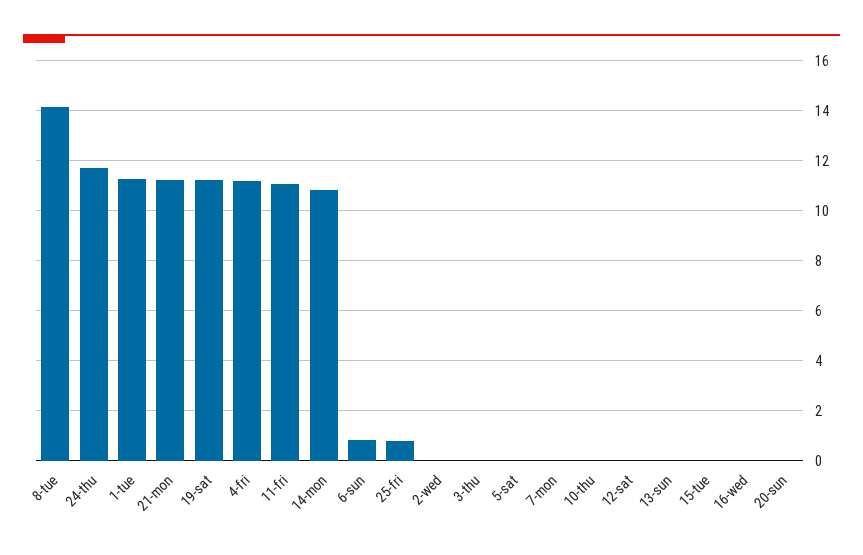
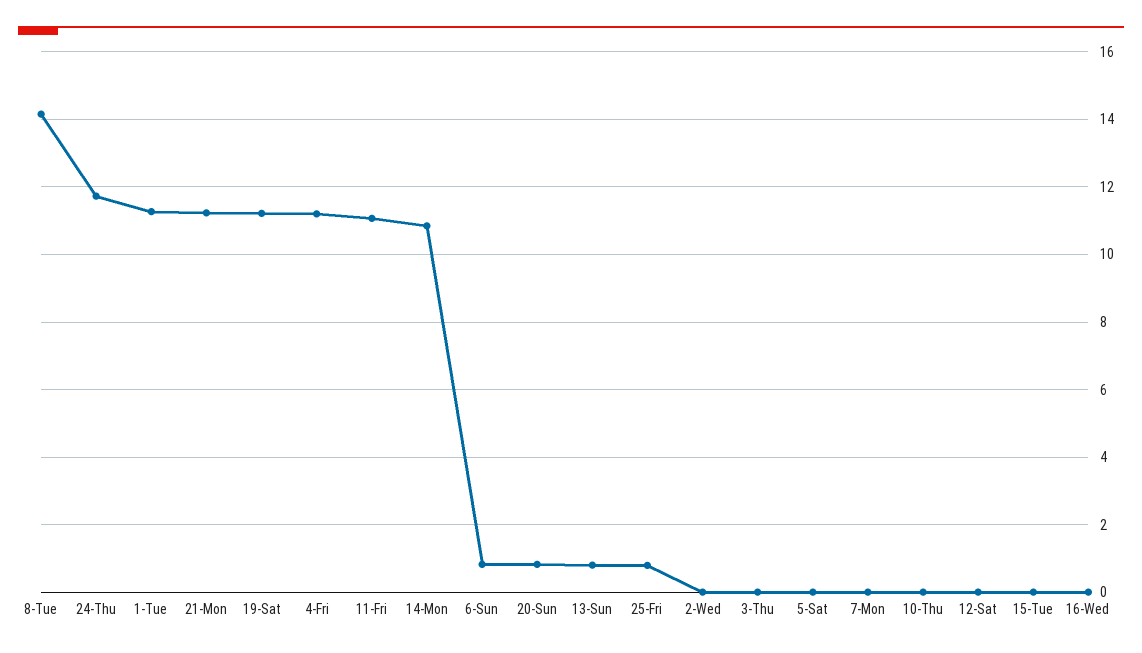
13-sun: 0 -> 0.8
20-sun: 0 -> 0.8

